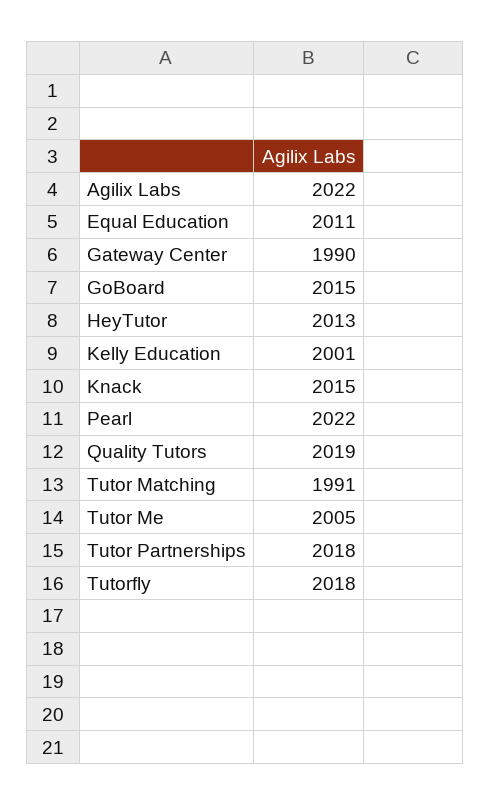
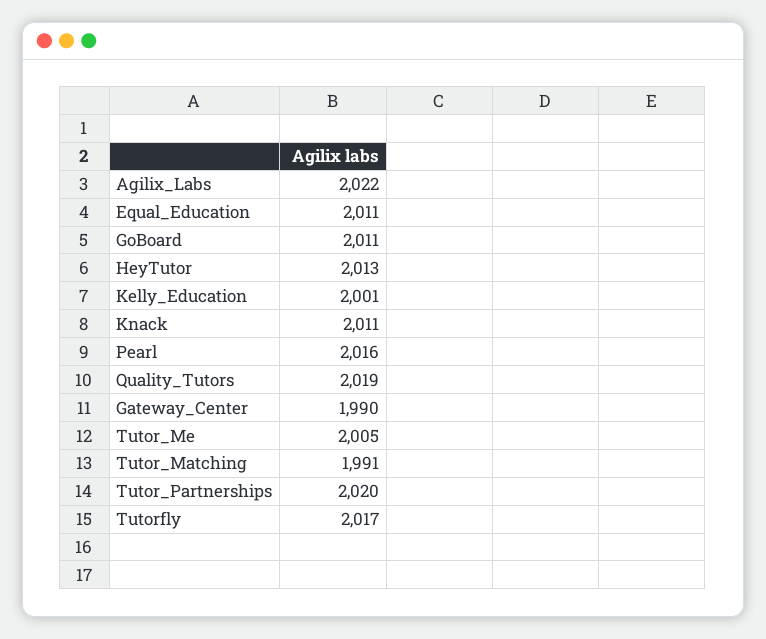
GoBoard: 2015 -> 2011
Knack: 2015 -> 2011
Pearl: 2022 -> 2016
Tutor Partnerships: 2018 -> 2020
Tutorfly: 2018 -> 2017

